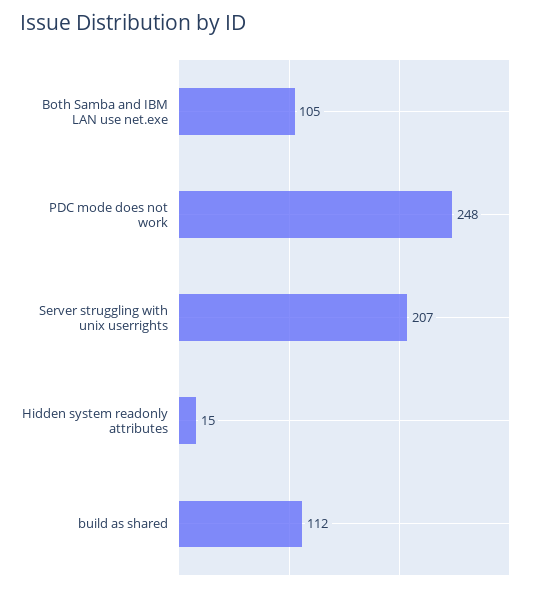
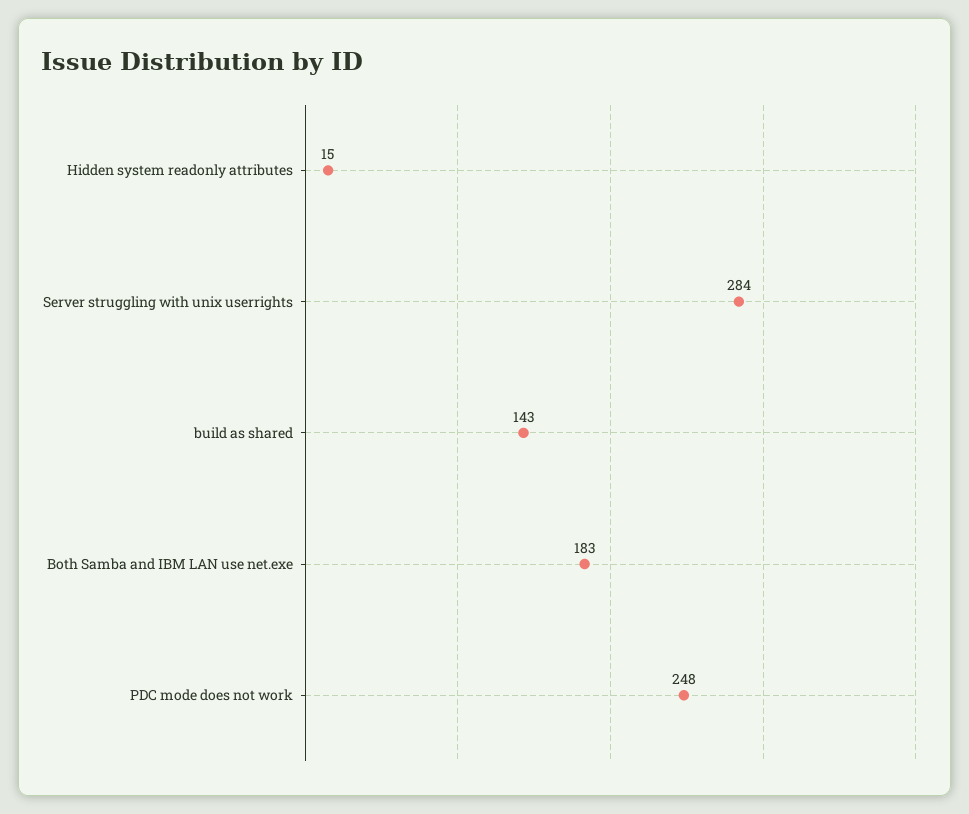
Both Samba and IBM LAN use net.exe: 105 -> 183
Server struggling with unix userrights: 207 -> 284
build as shared: 112 -> 143

